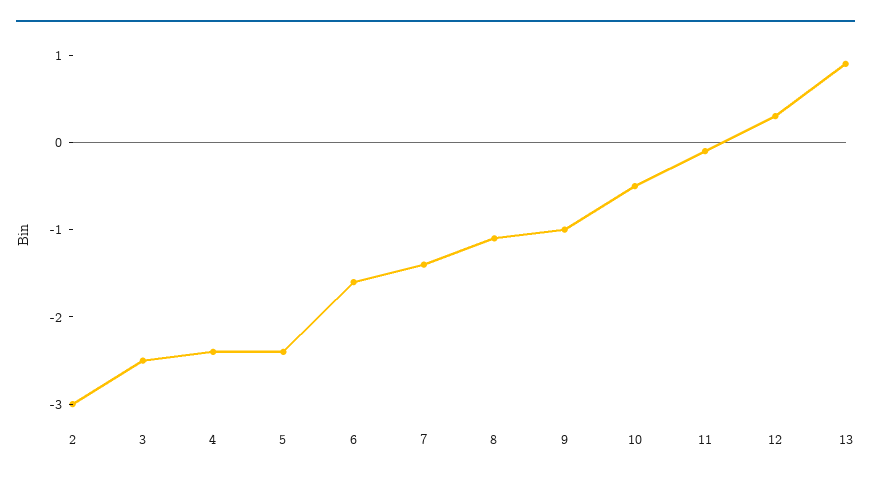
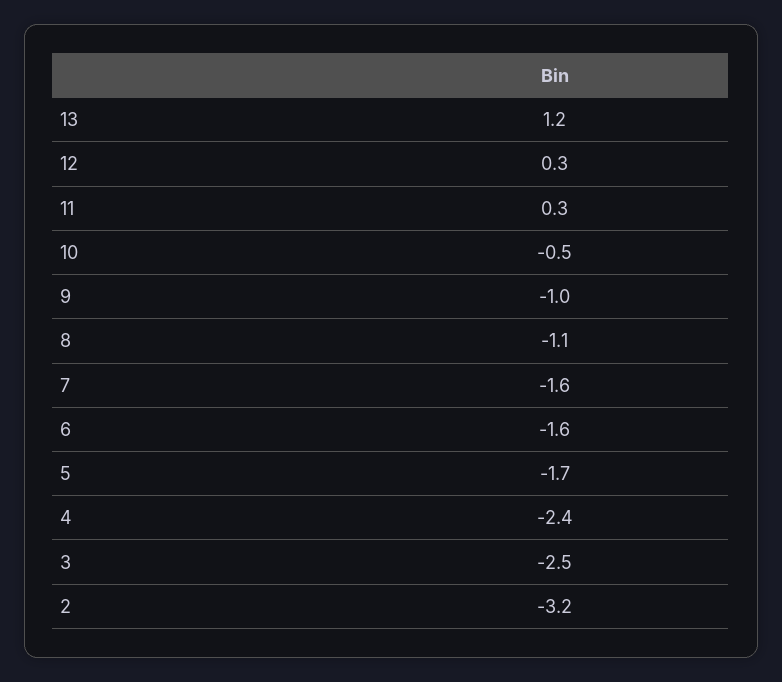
2: -3 -> -3.2
5: -2.4 -> -1.7
7: -1.4 -> -1.6
11: -0.1 -> 0.3
13: 0.9 -> 1.2

